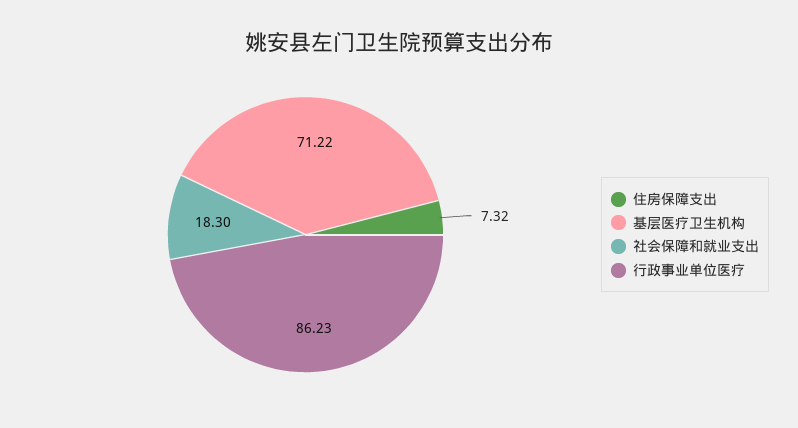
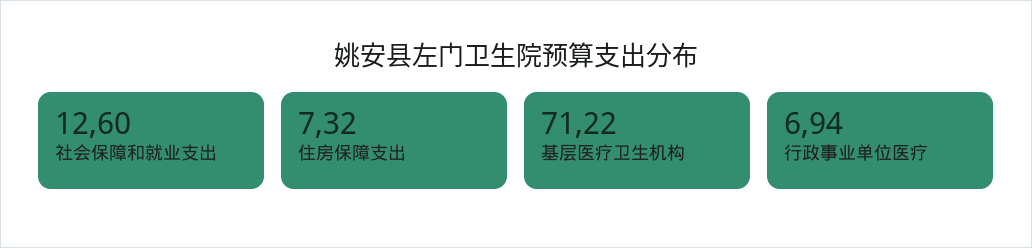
社会保障和就业支出: 18.3 -> 12.6
行政事业单位医疗: 86.23 -> 6.94

